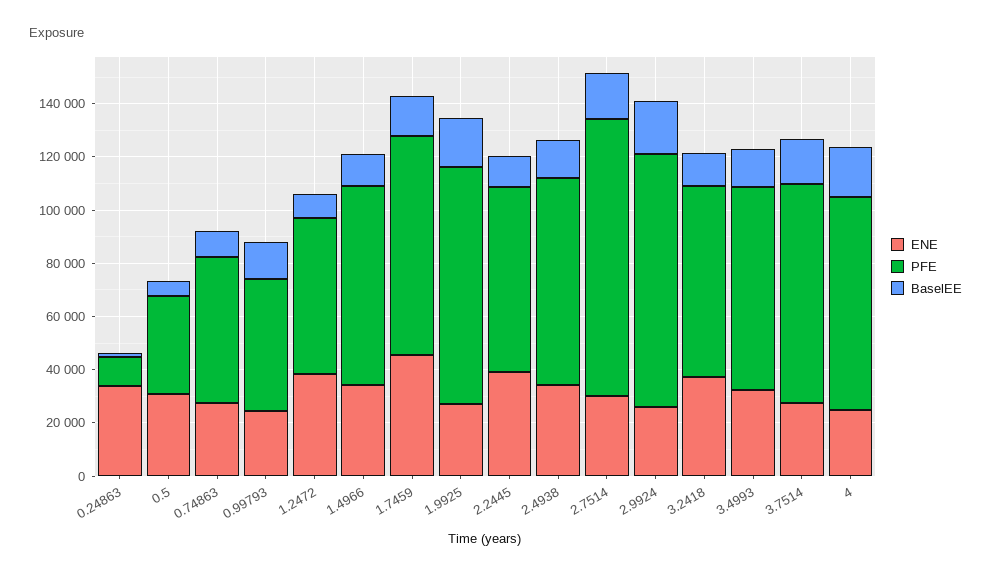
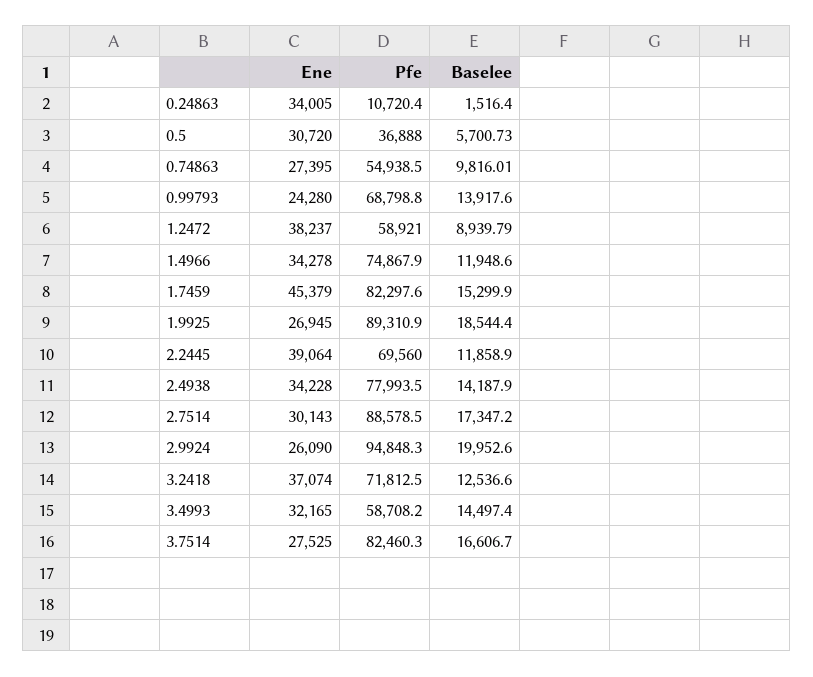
PFE, 0.99793: 50000 -> 68798.8
PFE, 2.7514: 105000 -> 88578.5
PFE, 3.4993: 75000 -> 58708.2
ENE, 4: 25000 -> none
PFE, 4: 80000 -> none
BaselEE, 4: 20000 -> none

